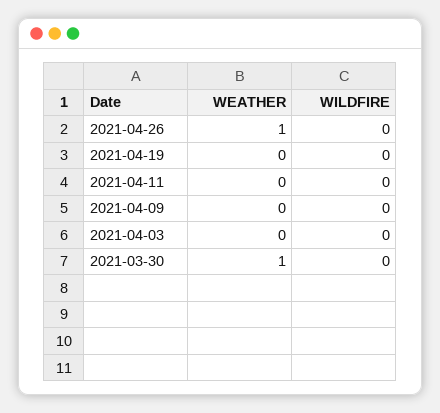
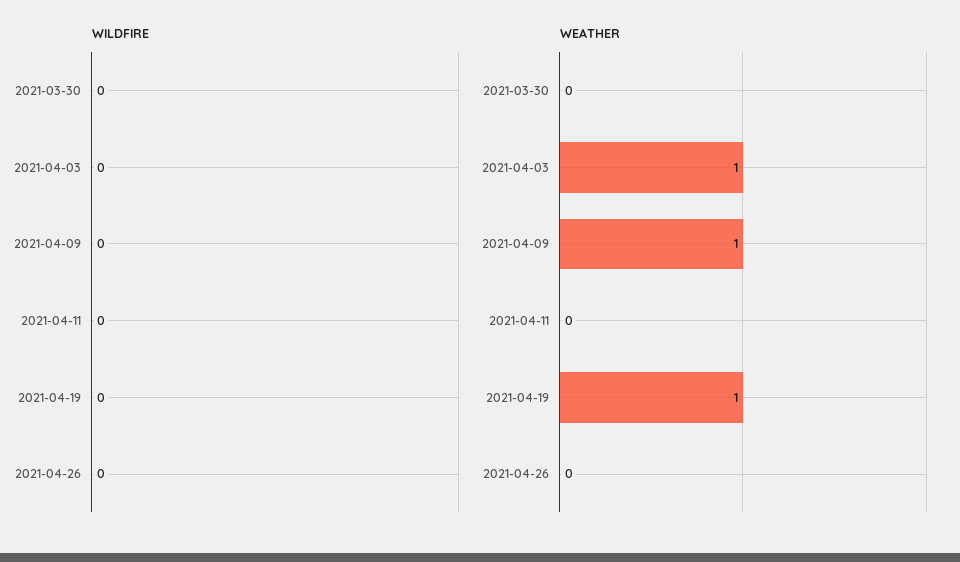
WEATHER, 2021-04-26: 1 -> 0
WEATHER, 2021-04-19: 0 -> 1
WEATHER, 2021-04-09: 0 -> 1
WEATHER, 2021-04-03: 0 -> 1
WEATHER, 2021-03-30: 1 -> 0

